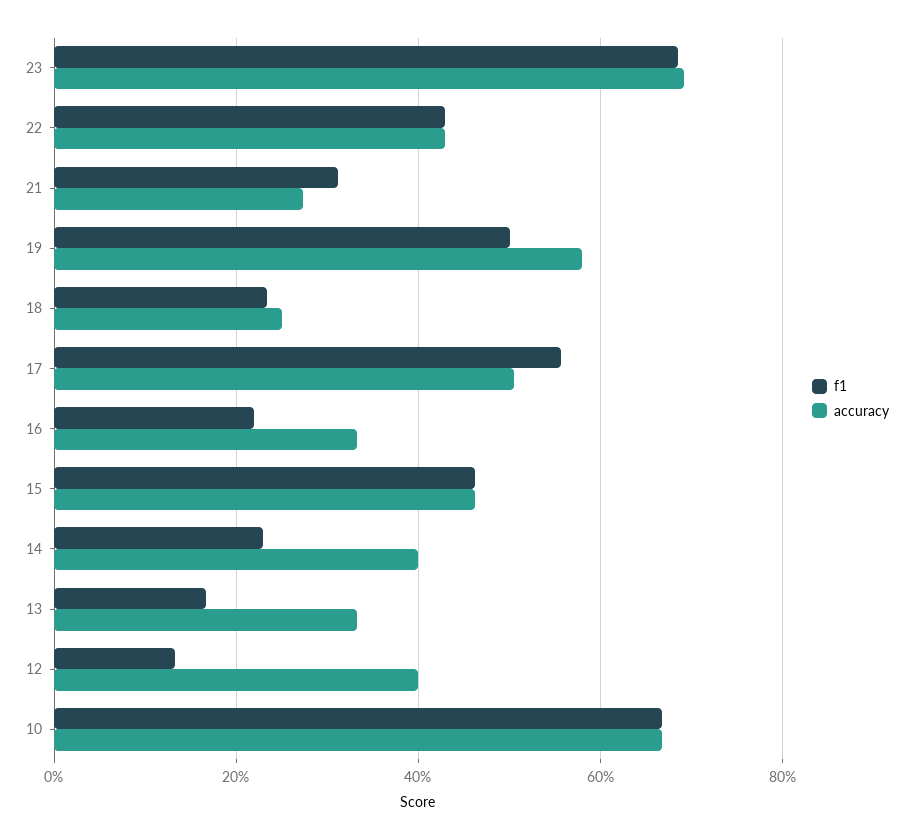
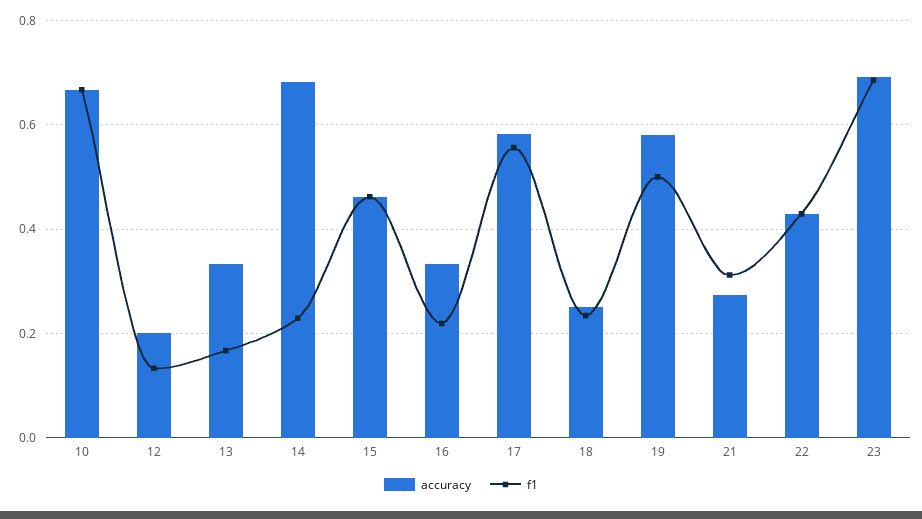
accuracy, 17: 0.5 -> 0.58
accuracy, 14: 0.4 -> 0.68
accuracy, 12: 0.4 -> 0.2

